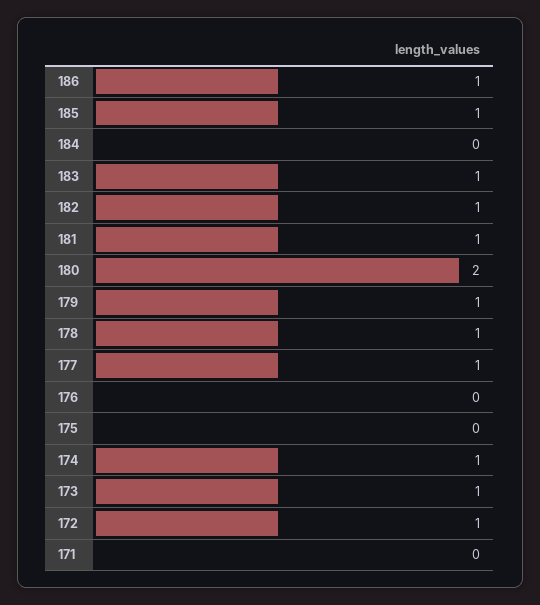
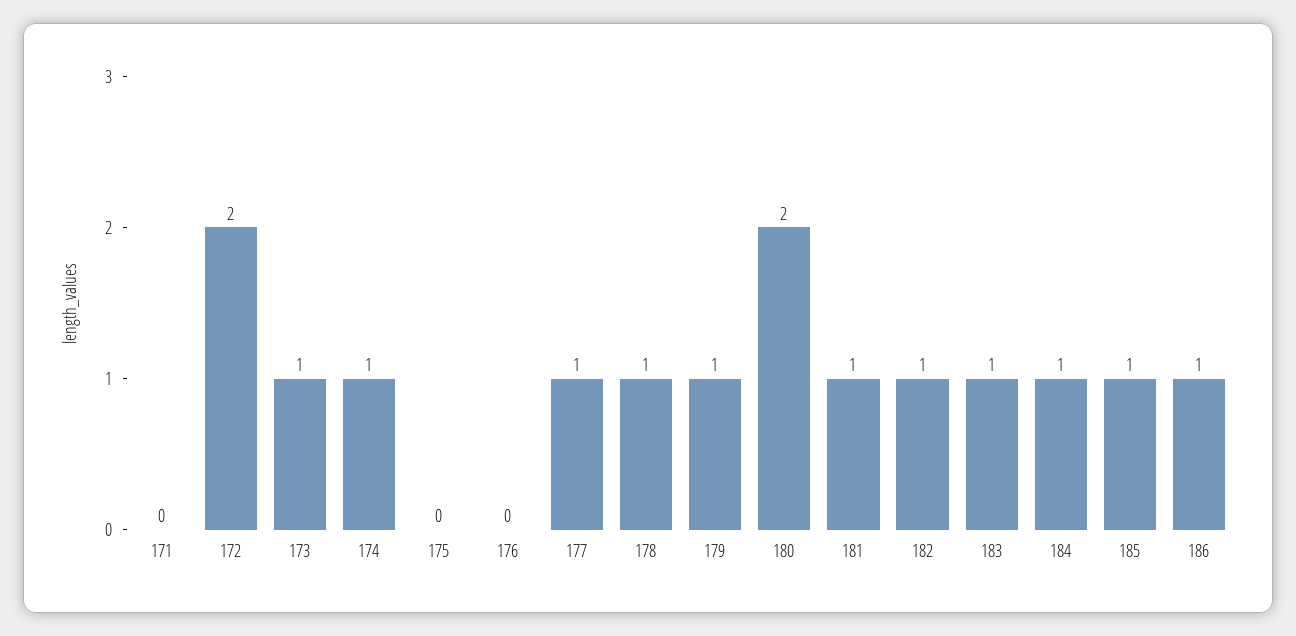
184: 0 -> 1
172: 1 -> 2

